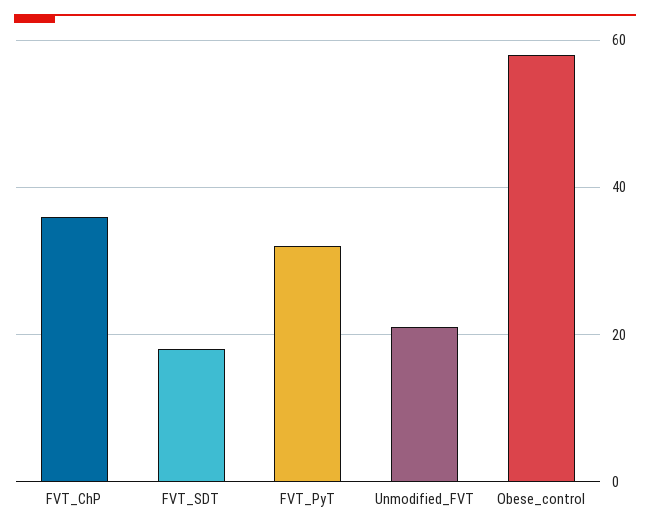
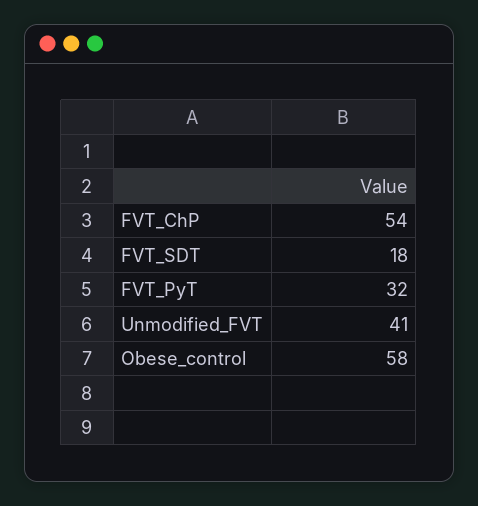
FVT_ChP: 35 -> 54
Unmodified_FVT: 20 -> 41

